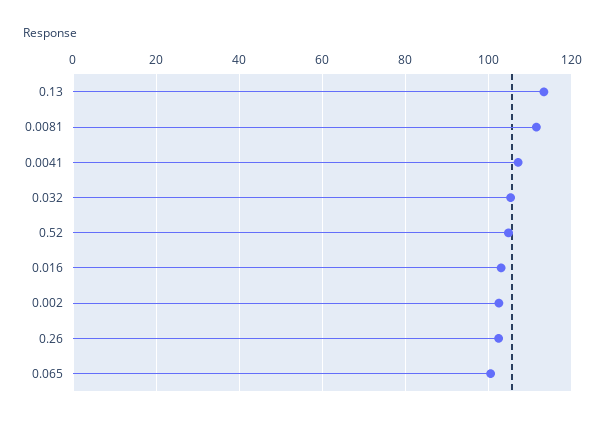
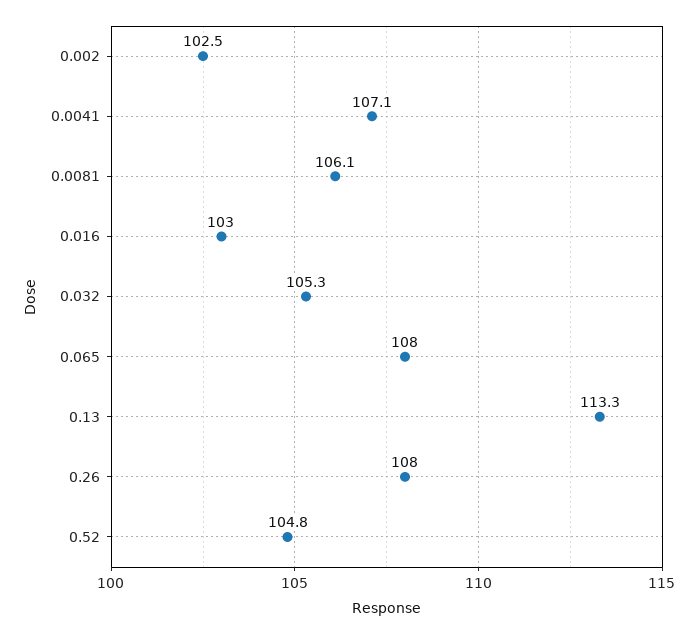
0.0081: 112 -> 106.1
0.26: 102 -> 108
0.065: 100 -> 108

